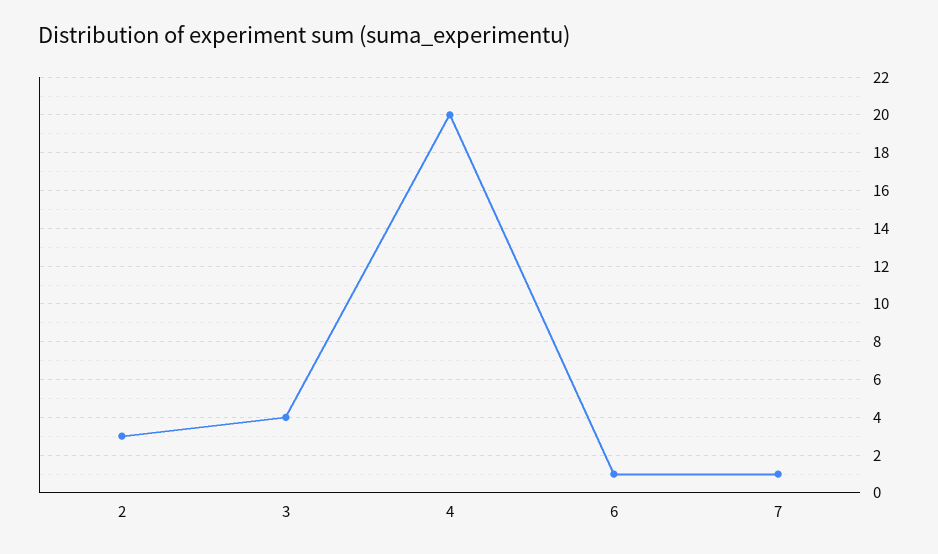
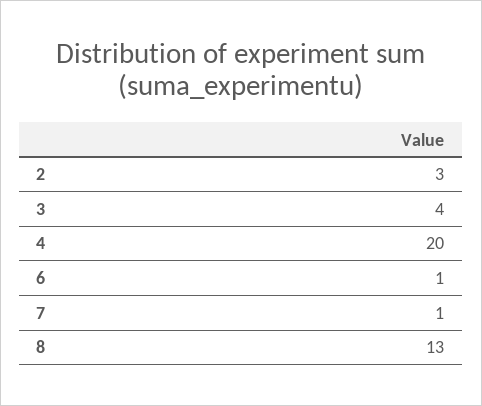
8: none -> 13

